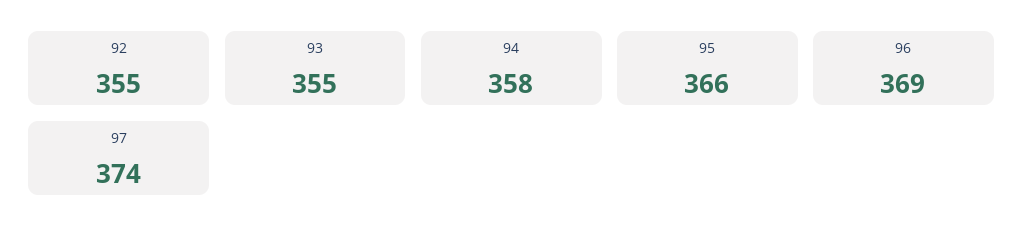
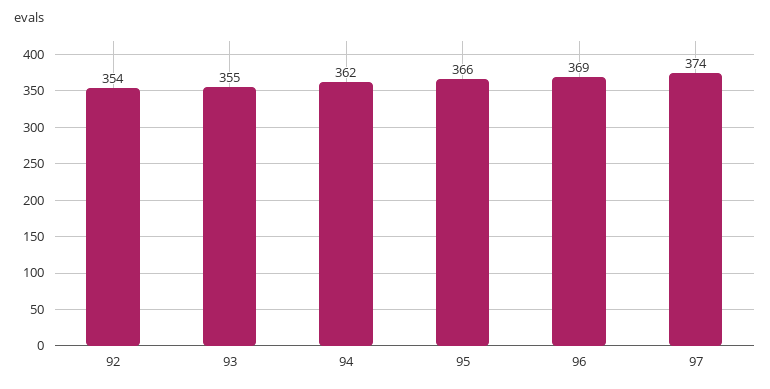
92: 355 -> 354
94: 358 -> 362

